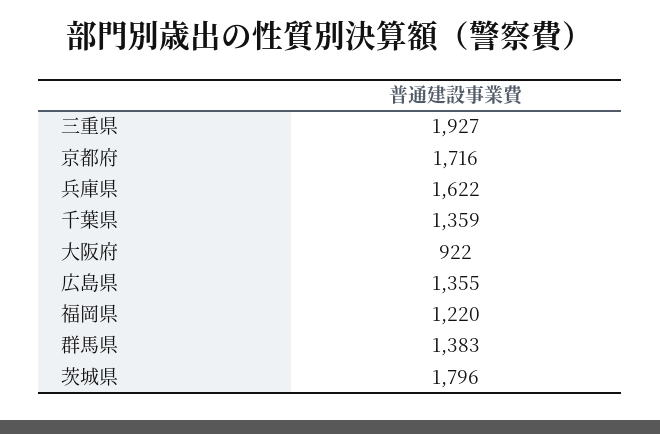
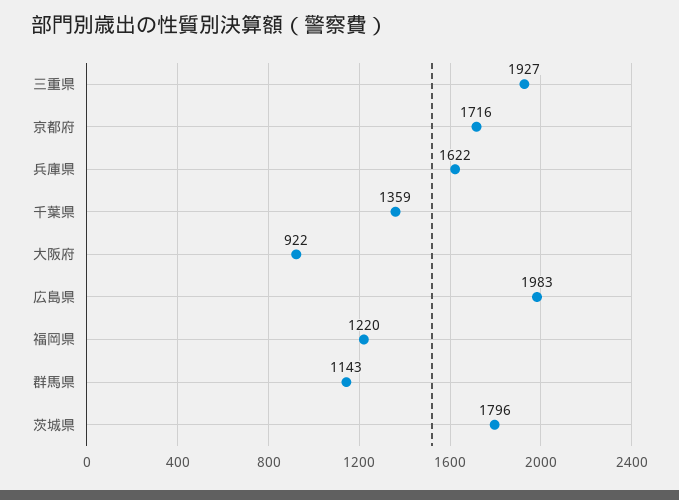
広島県: 1355 -> 1983
群馬県: 1383 -> 1143

